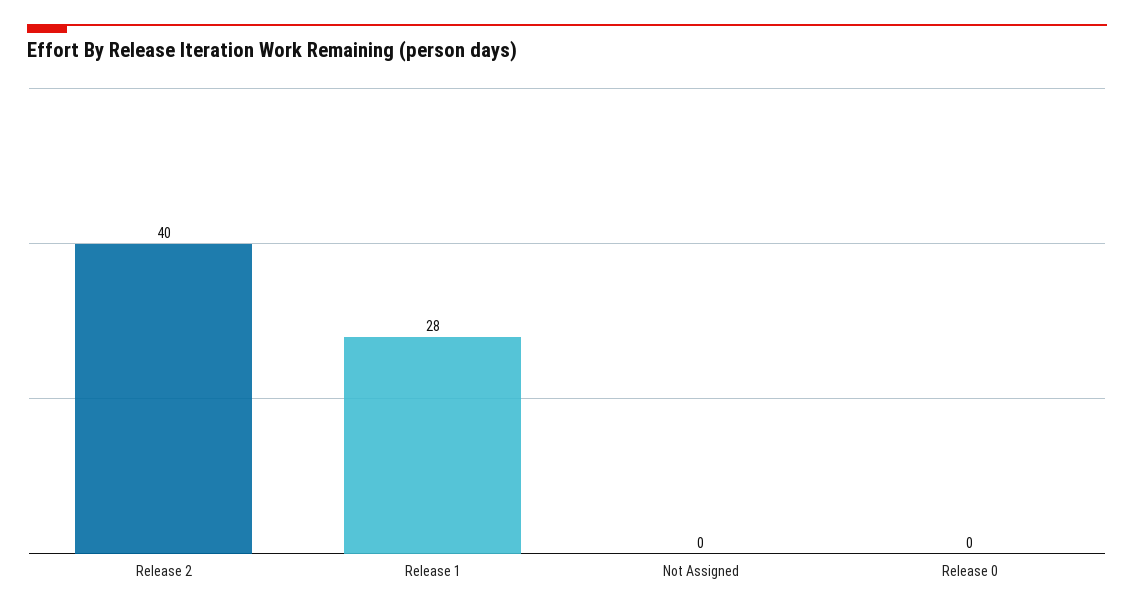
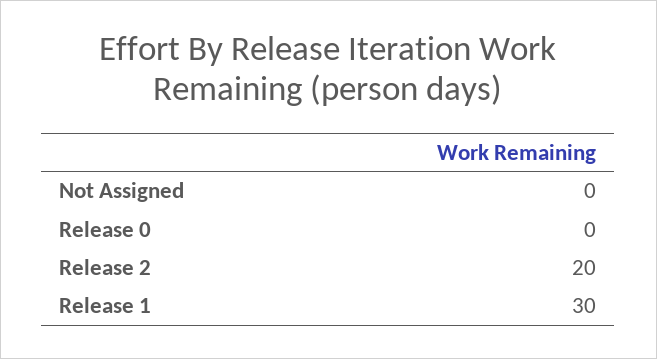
Release 2: 40 -> 20
Release 1: 28 -> 30

